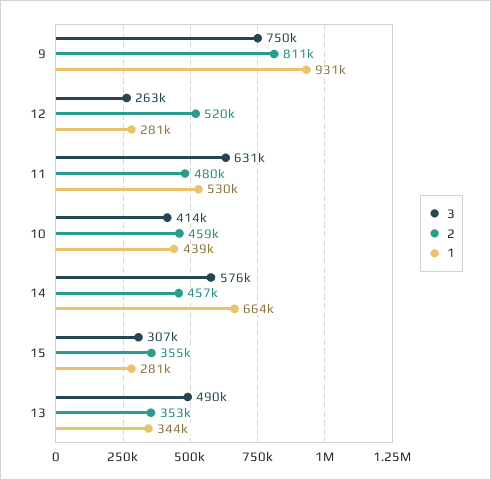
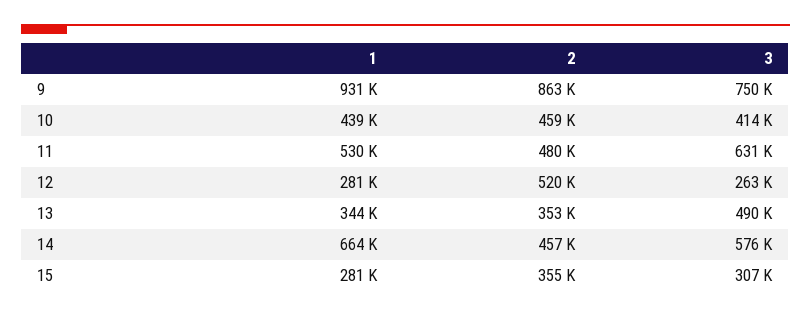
2, 9: 811000 -> 863000

